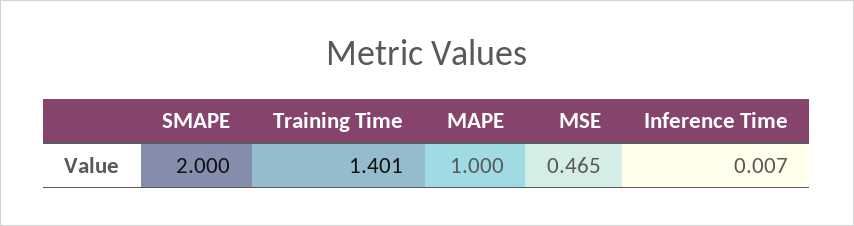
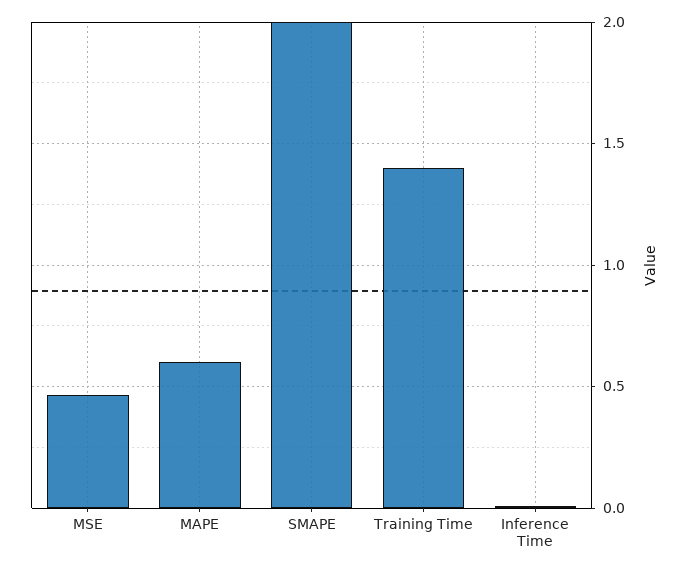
MAPE: 1 -> 0.6

